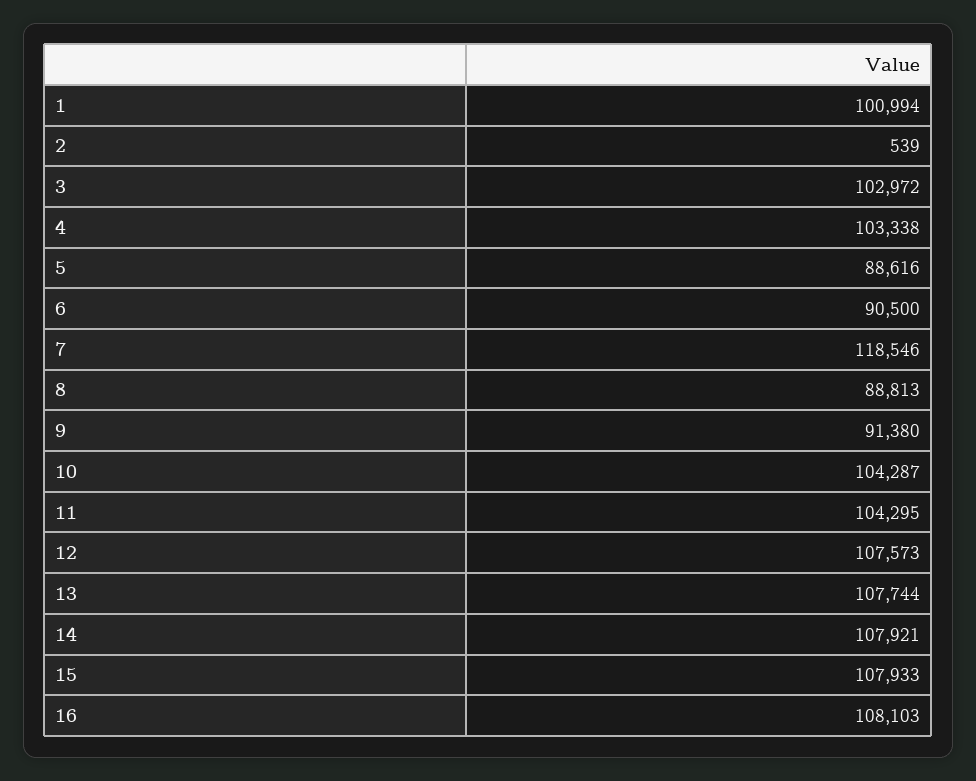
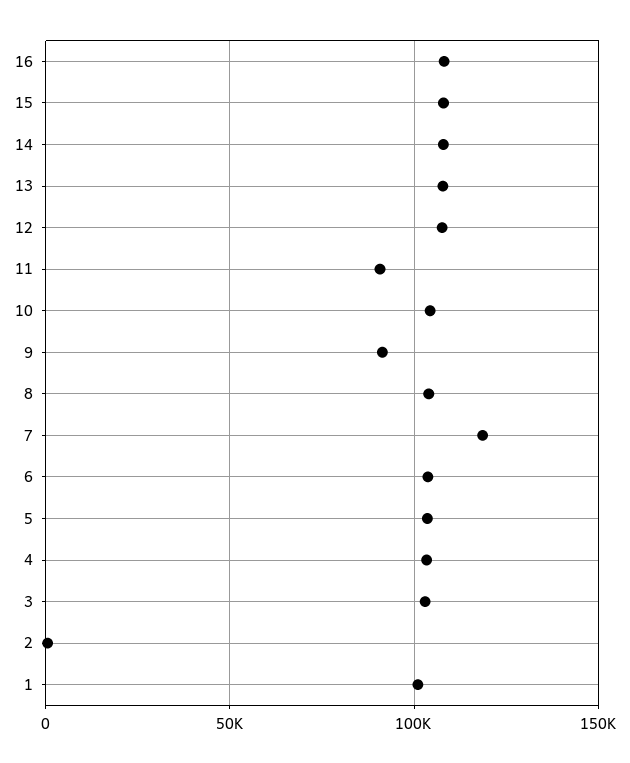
5: 88616 -> 105000
6: 90500 -> 105000
8: 88813 -> 105000
11: 104295 -> 90000

